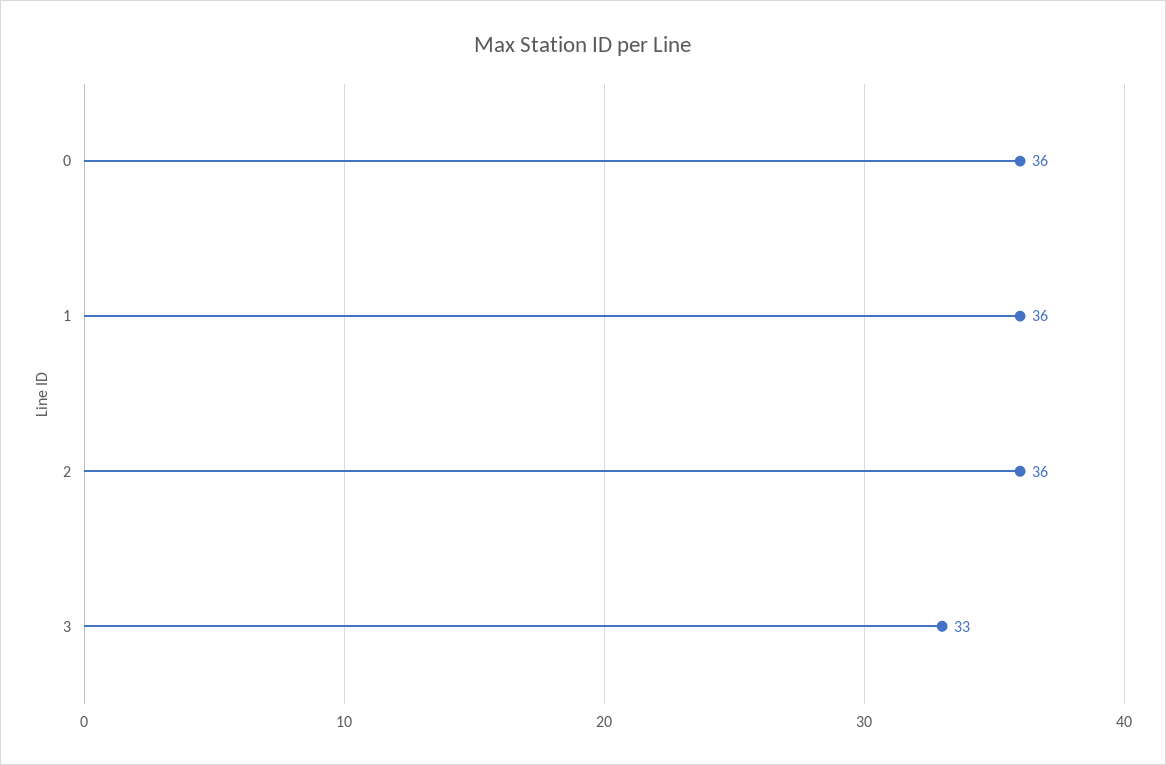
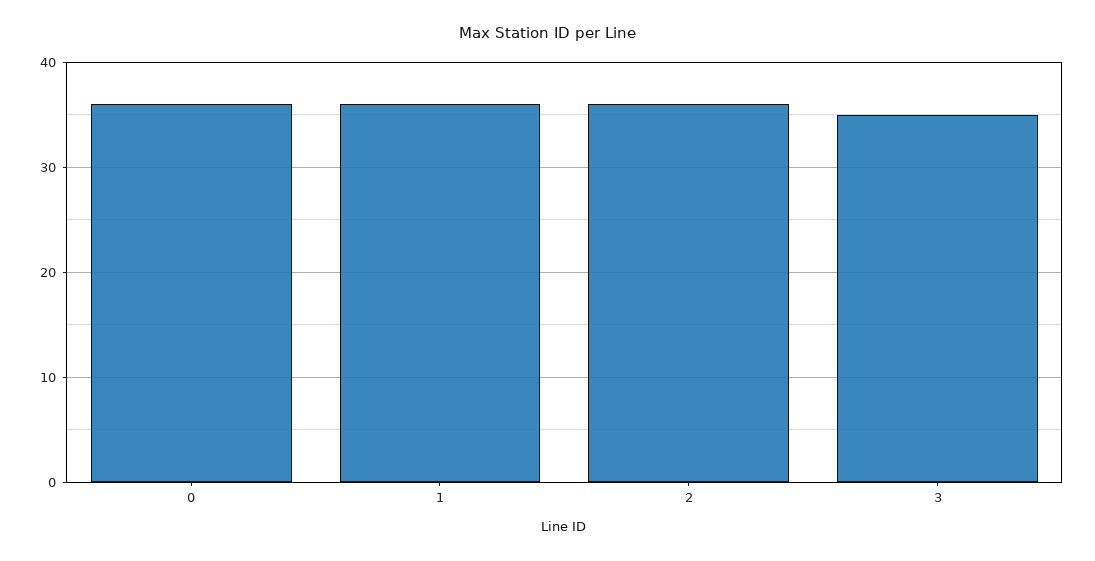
3: 33 -> 35

